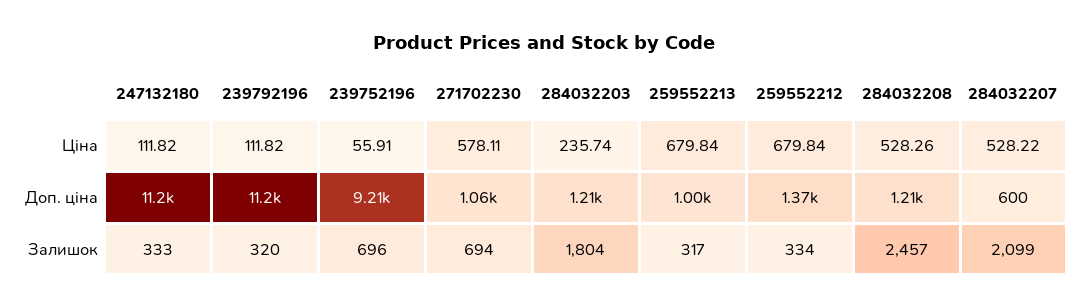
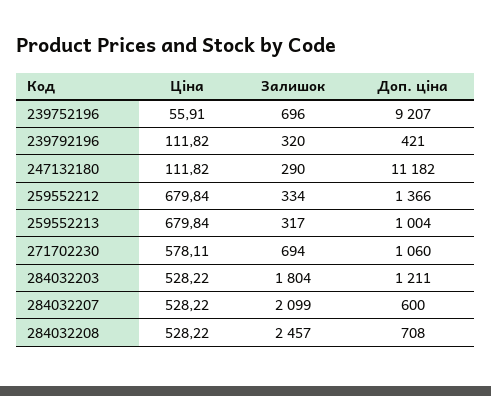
284032203, Ціна: 235.74 -> 528.22
284032208, Ціна: 528.26 -> 528.22
239792196, Доп. ціна: 11200 -> 421
284032208, Доп. ціна: 1210 -> 708
247132180, Залишок: 333 -> 290

